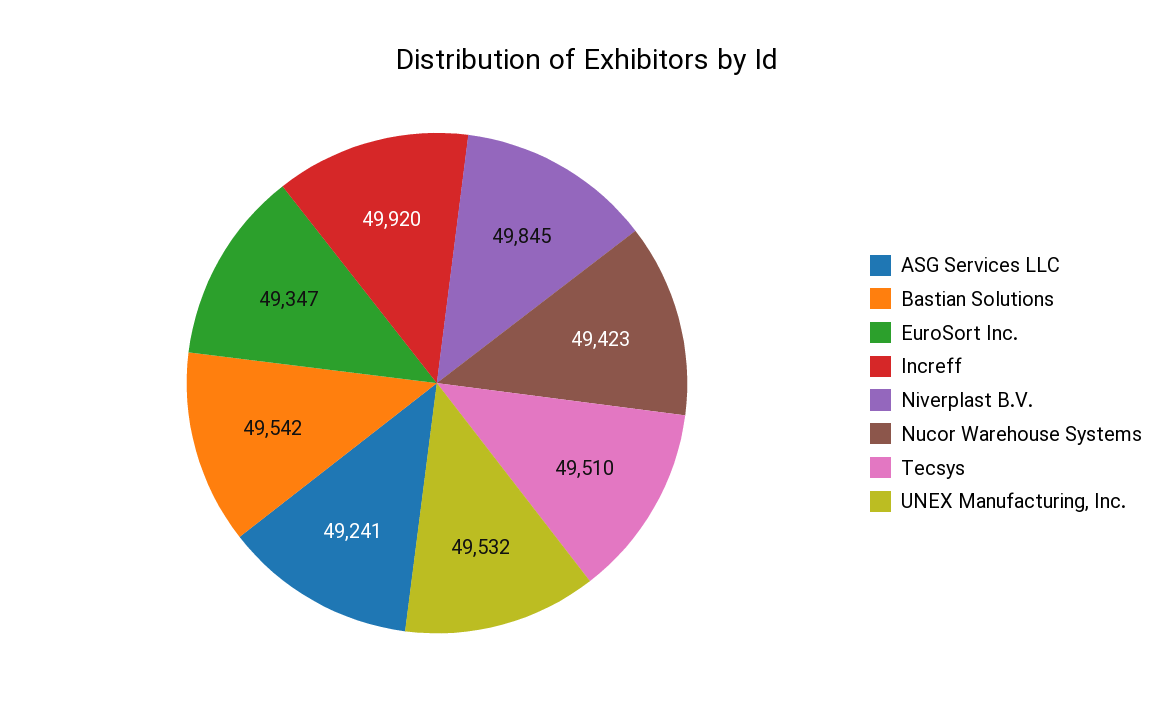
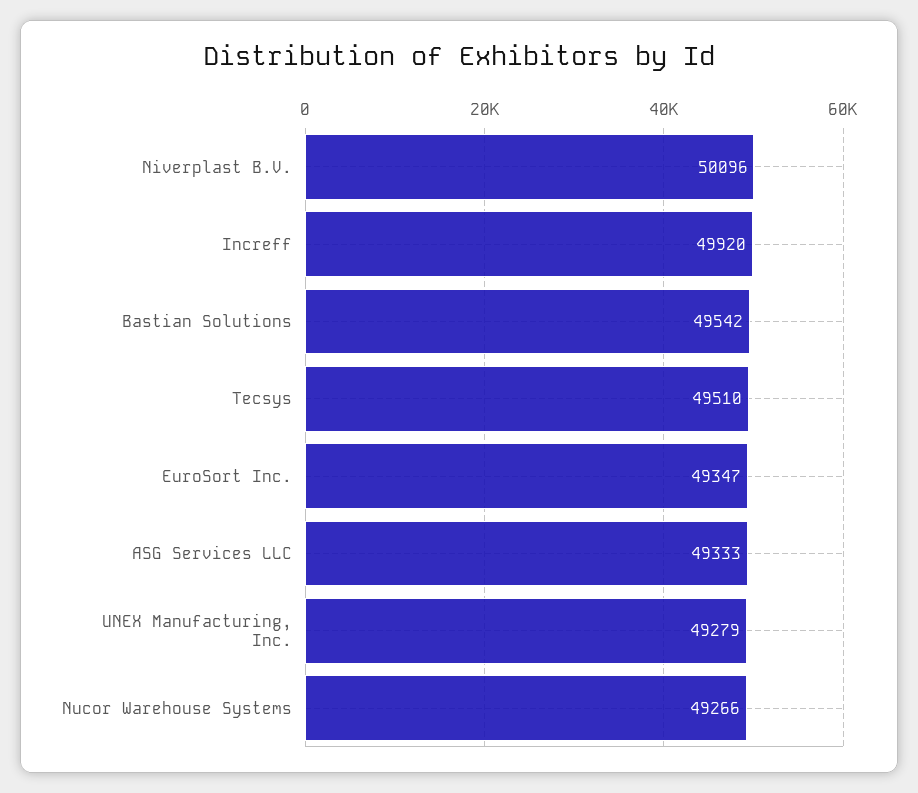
ASG Services LLC: 49241 -> 49333
Niverplast B.V.: 49845 -> 50096
Nucor Warehouse Systems: 49423 -> 49266
UNEX Manufacturing, Inc.: 49532 -> 49279

